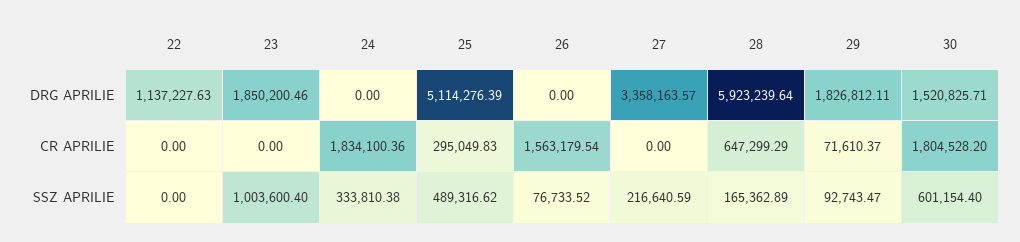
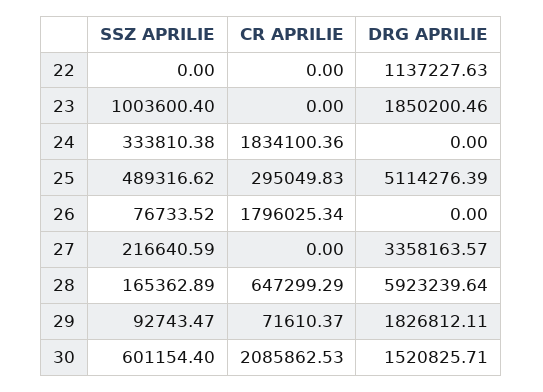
26, CR APRILIE: 1563179.54 -> 1796025.34
30, CR APRILIE: 1804528.2 -> 2085862.53

